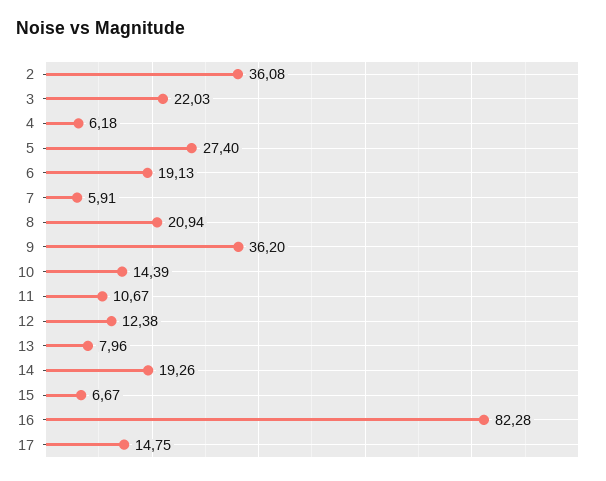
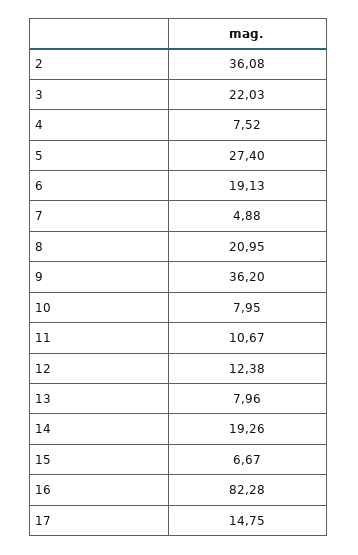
4: 6.18 -> 7.52
7: 5.91 -> 4.88
8: 20.94 -> 20.95
10: 14.39 -> 7.95

